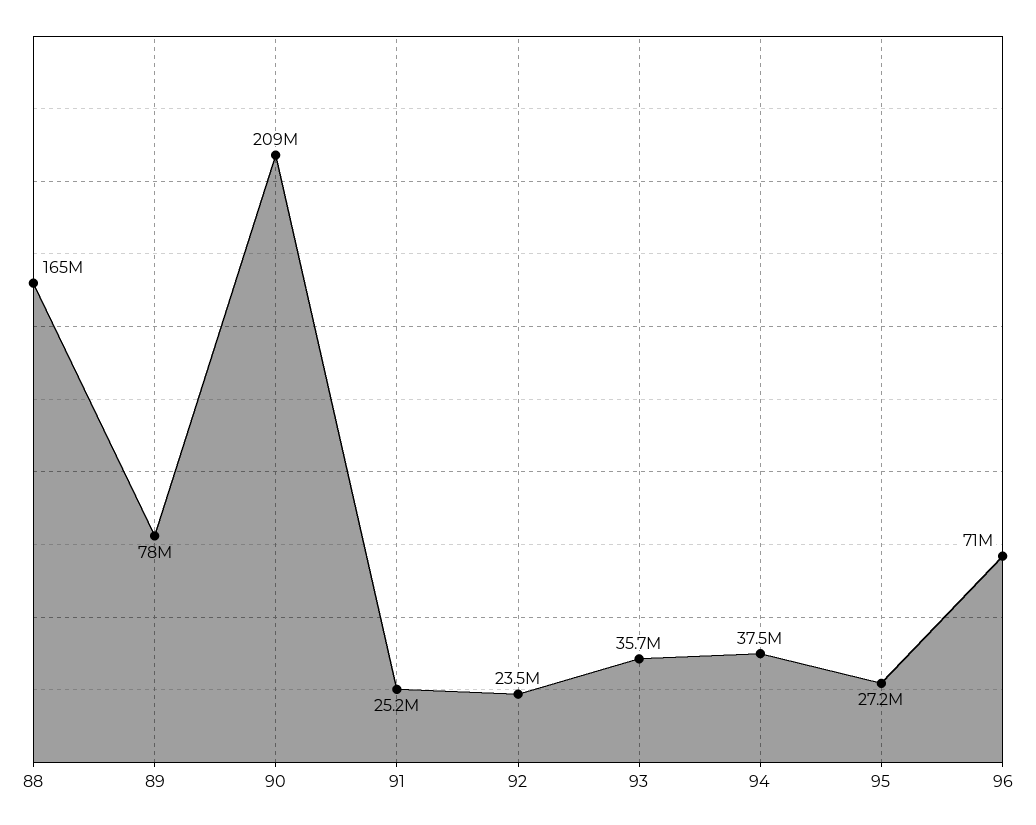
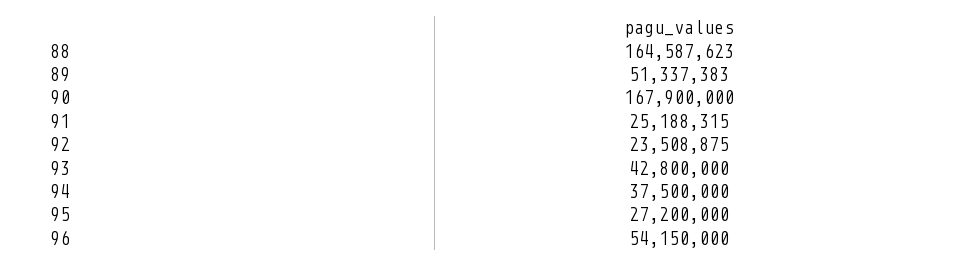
89: 78000000 -> 51337383
90: 209000000 -> 167900000
93: 35700000 -> 42800000
96: 71000000 -> 54150000

